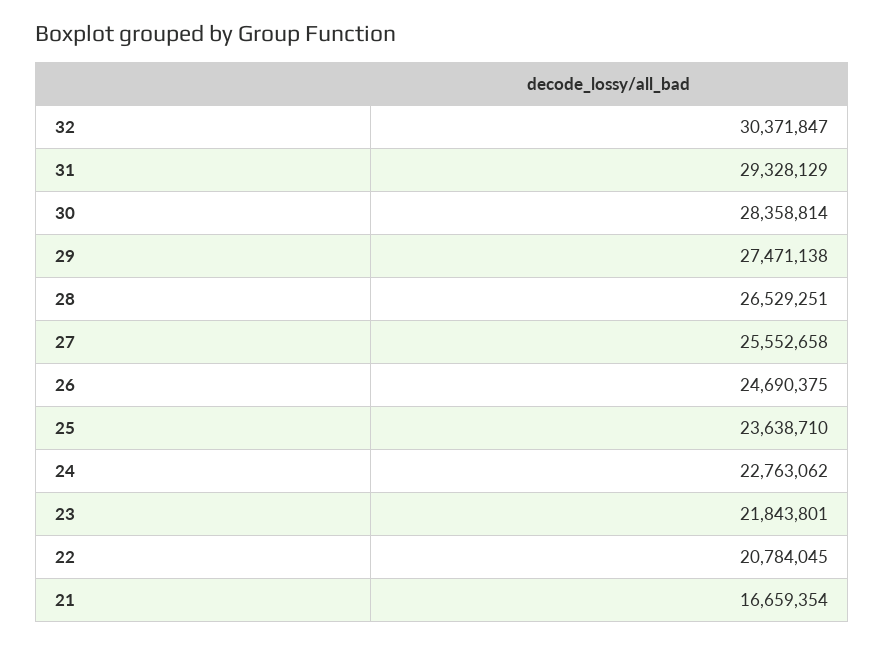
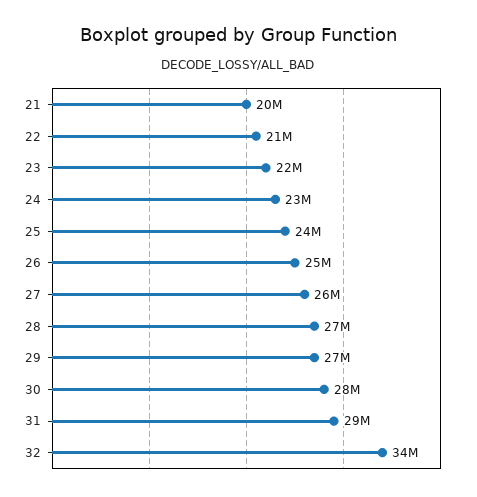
32: 30371847 -> 34000000
21: 16659354 -> 20000000

